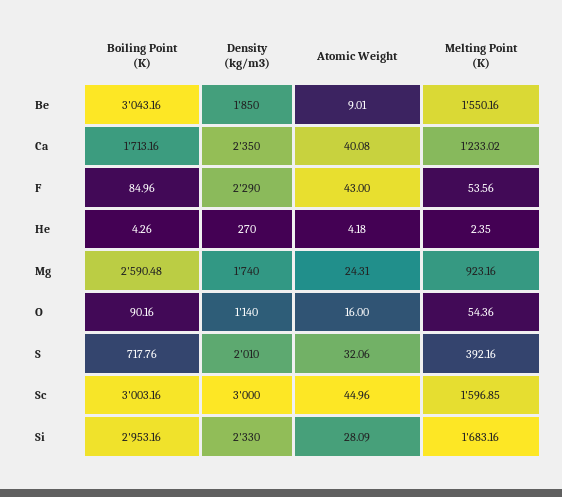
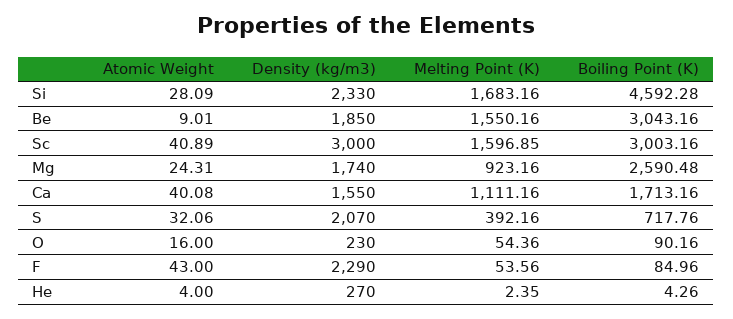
Density (kg/m3), Ca: 2350 -> 1550
Melting Point (K), Ca: 1233.02 -> 1111.16
Atomic Weight, He: 4.18 -> 4
Density (kg/m3), O: 1140 -> 230
Density (kg/m3), S: 2010 -> 2070
Atomic Weight, Sc: 44.96 -> 40.89
Boiling Point (K), Si: 2953.16 -> 4592.28

